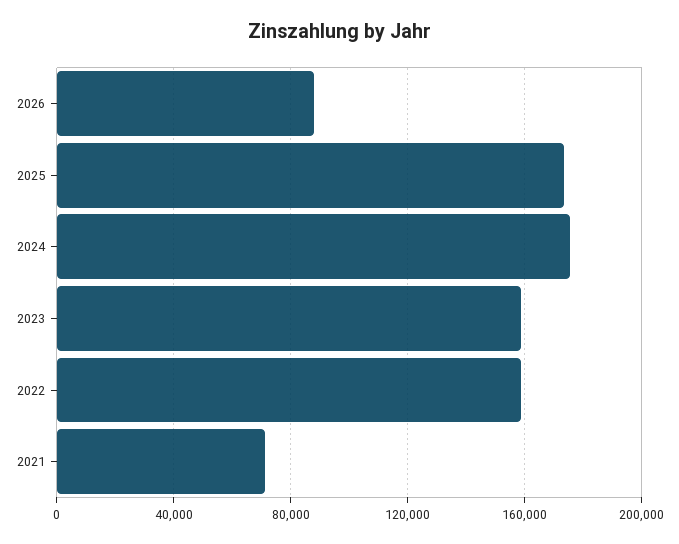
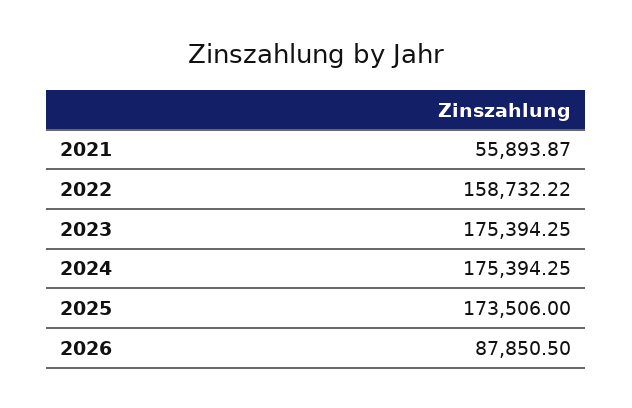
2023: 160000 -> 175394.25
2021: 70000 -> 55893.87

